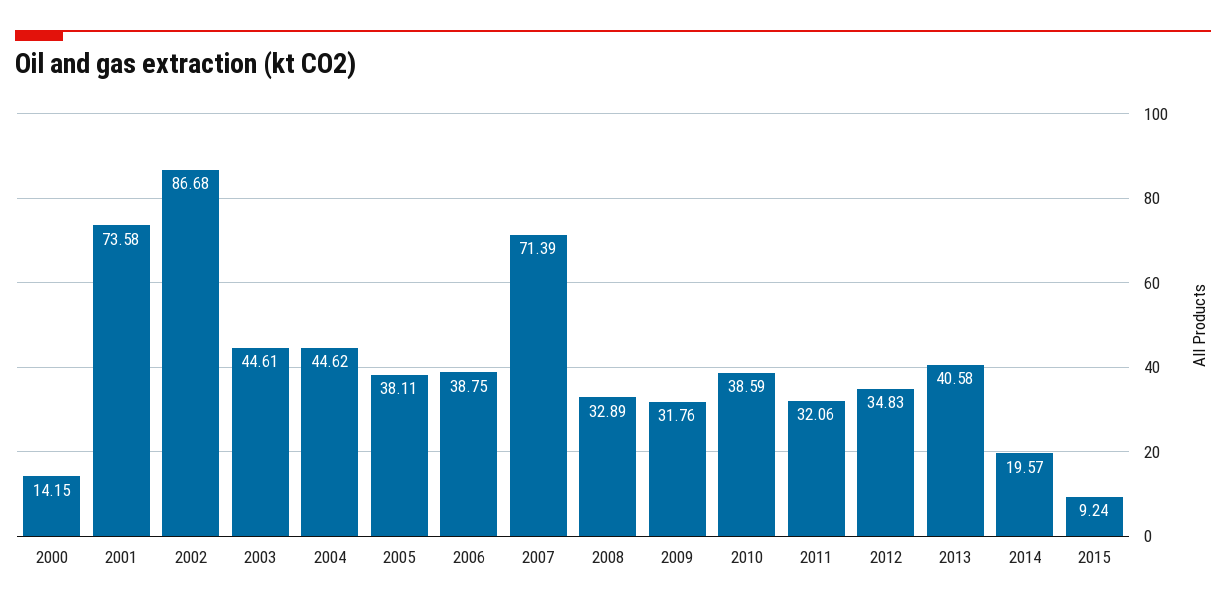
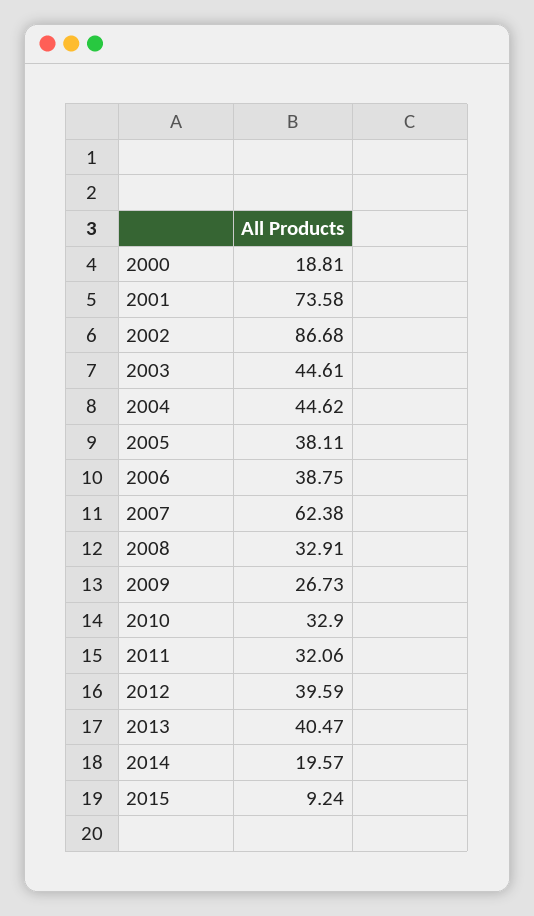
2000: 14.15 -> 18.81
2007: 71.39 -> 62.38
2008: 32.89 -> 32.91
2009: 31.76 -> 26.73
2010: 38.59 -> 32.9
2012: 34.83 -> 39.59
2013: 40.58 -> 40.47

